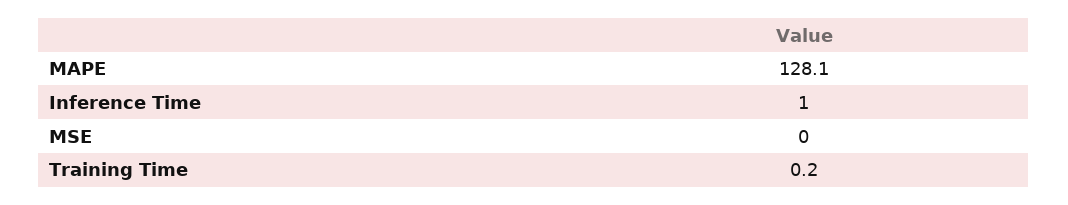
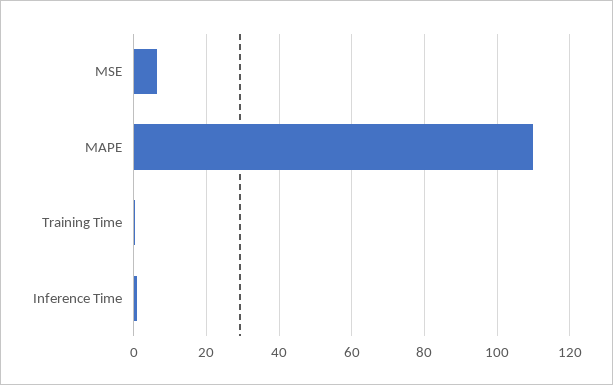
MAPE: 128.1 -> 110
MSE: 0 -> 6

